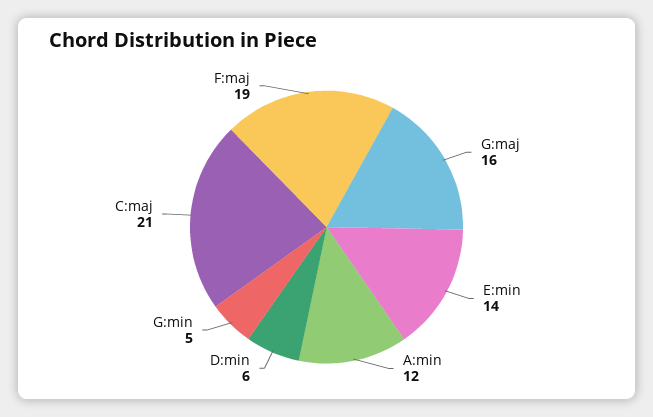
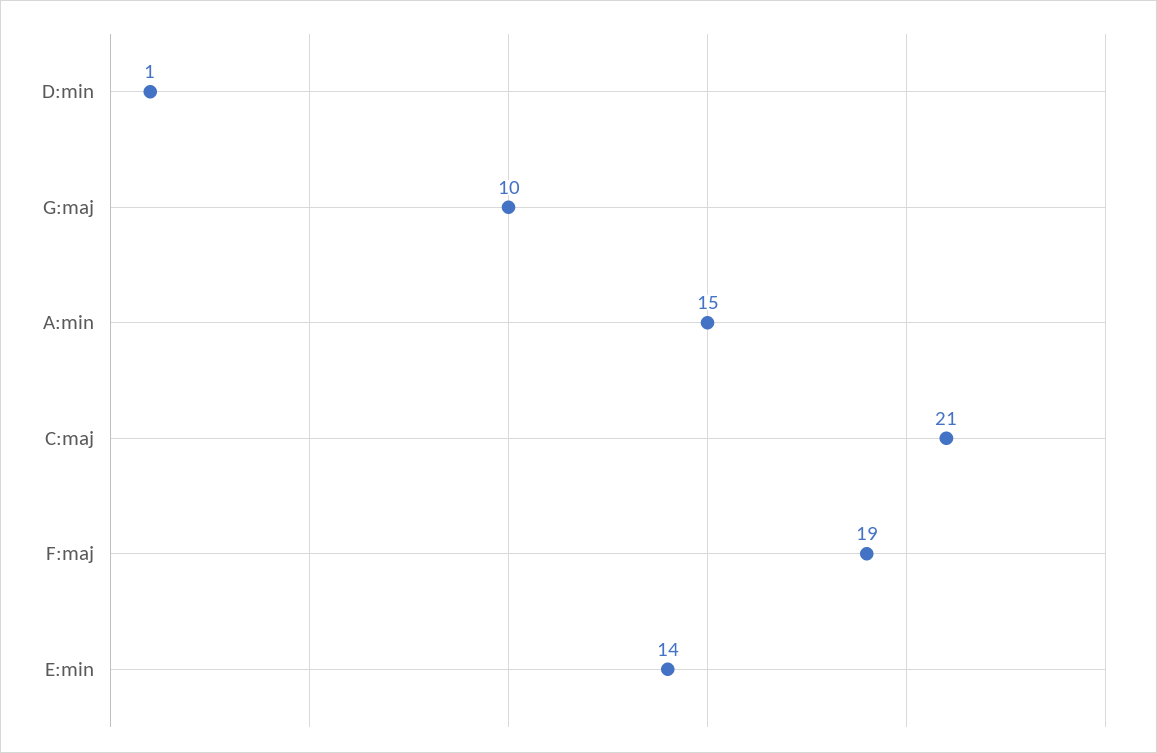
G:maj: 16 -> 10
A:min: 12 -> 15
D:min: 6 -> 1
G:min: 5 -> none

